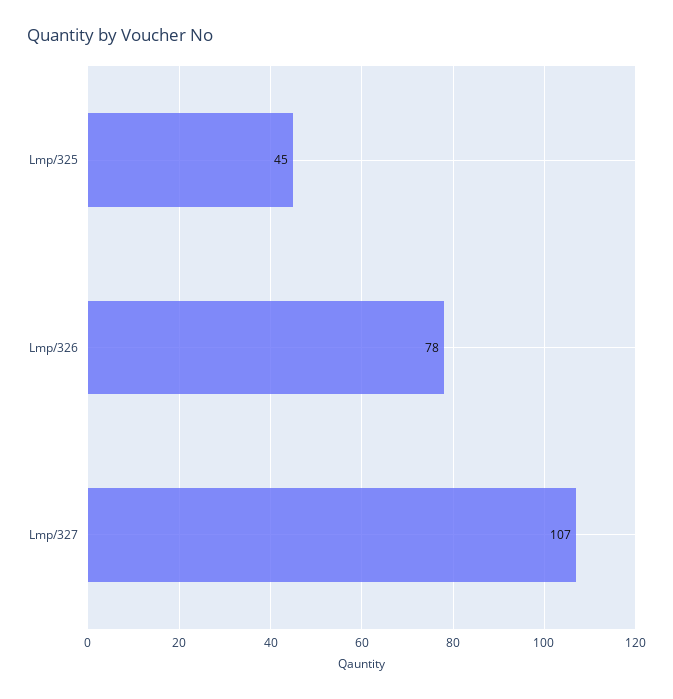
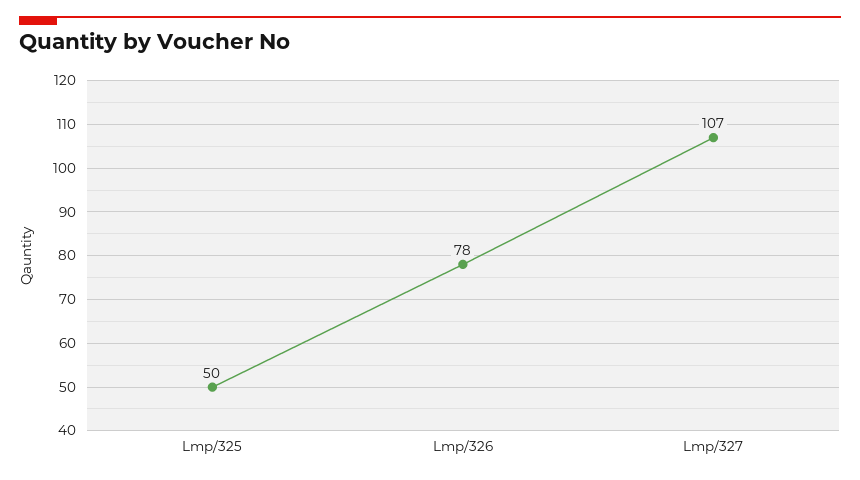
Lmp/325: 45 -> 50

